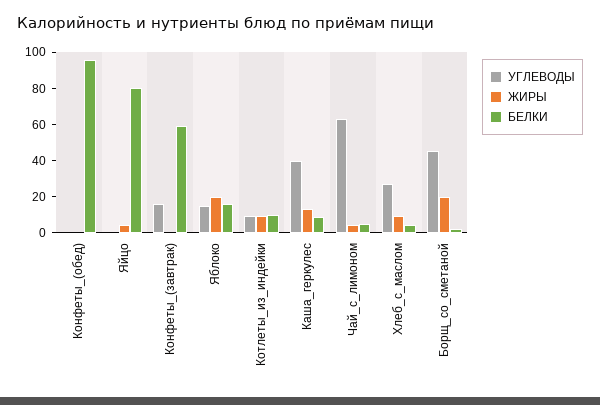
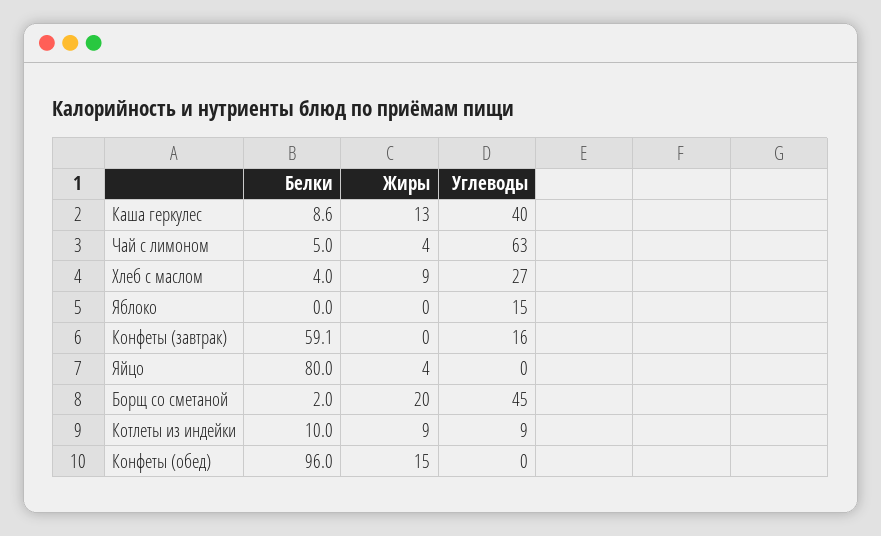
ЖИРЫ, Конфеты_(обед): 0 -> 15
ЖИРЫ, Яблоко: 20 -> 0
БЕЛКИ, Яблоко: 15 -> 0

